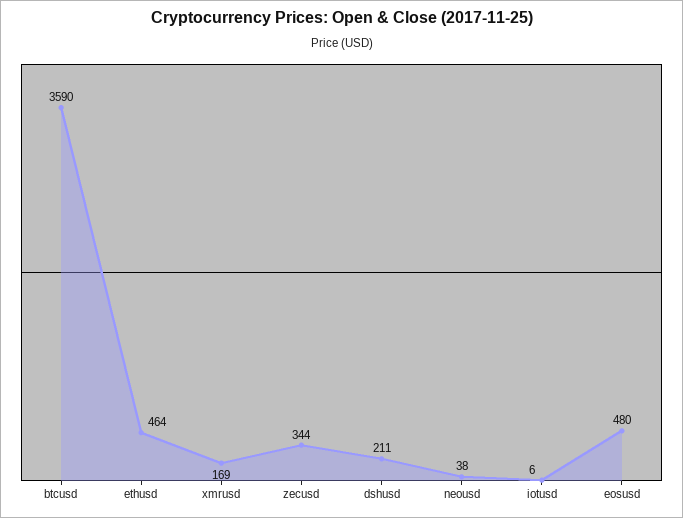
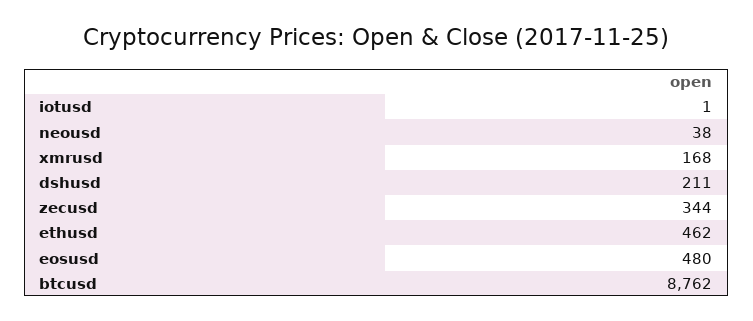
btcusd: 3590 -> 8762
ethusd: 464 -> 462
xmrusd: 169 -> 168
iotusd: 6 -> 1

